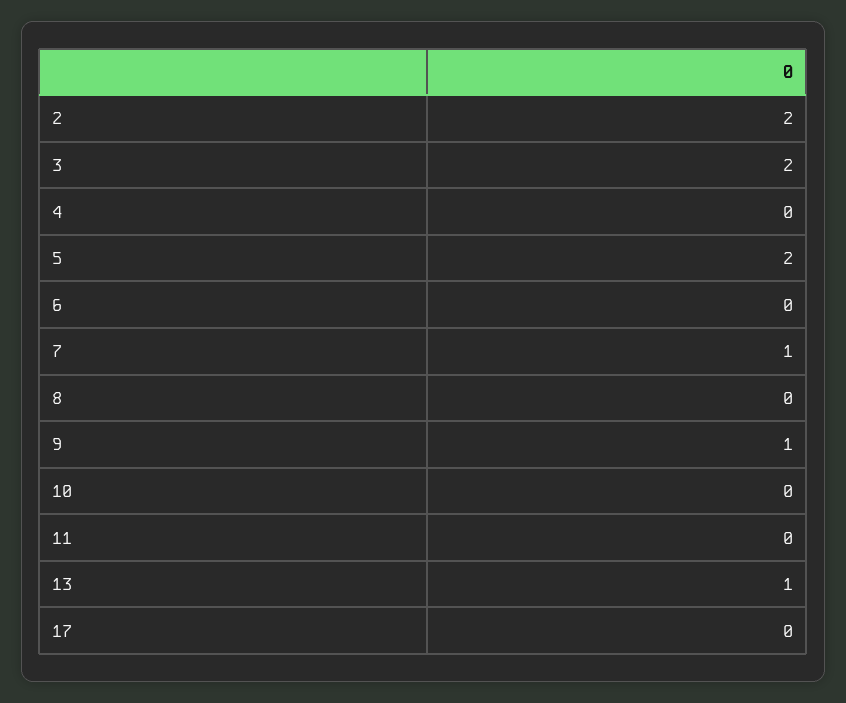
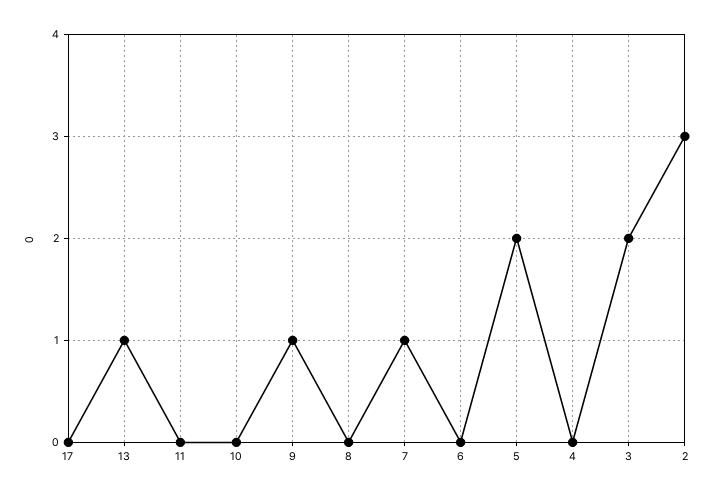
2: 2 -> 3

